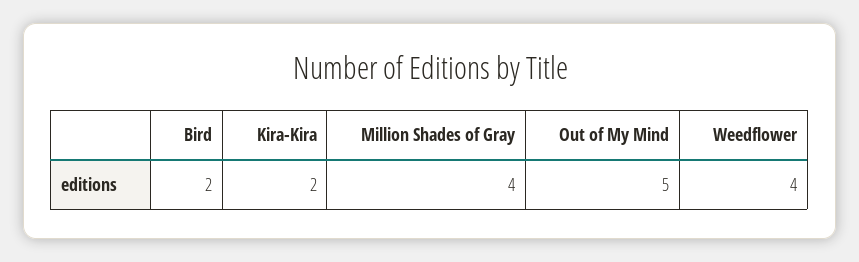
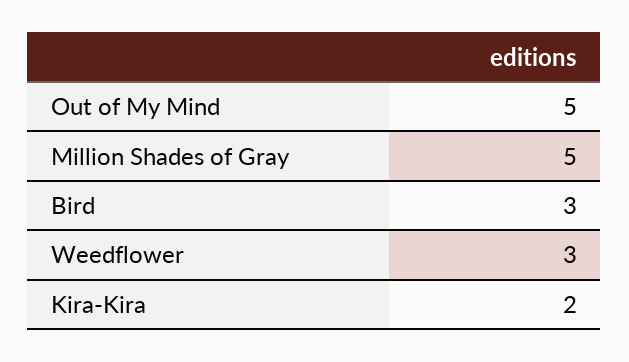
Bird: 2 -> 3
Million Shades of Gray: 4 -> 5
Weedflower: 4 -> 3

